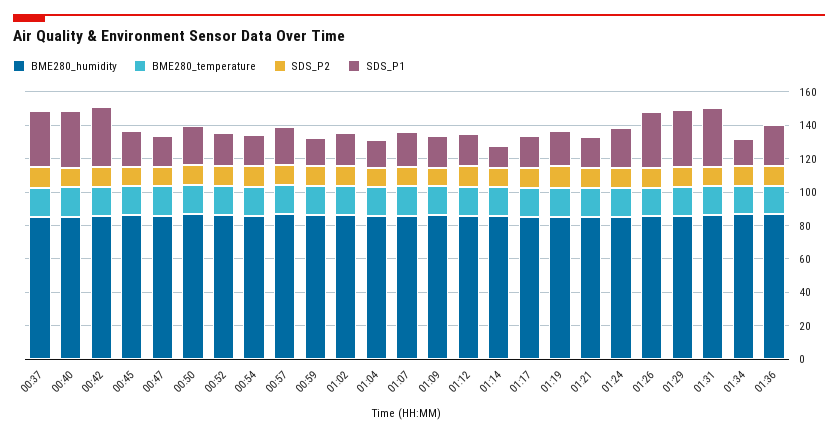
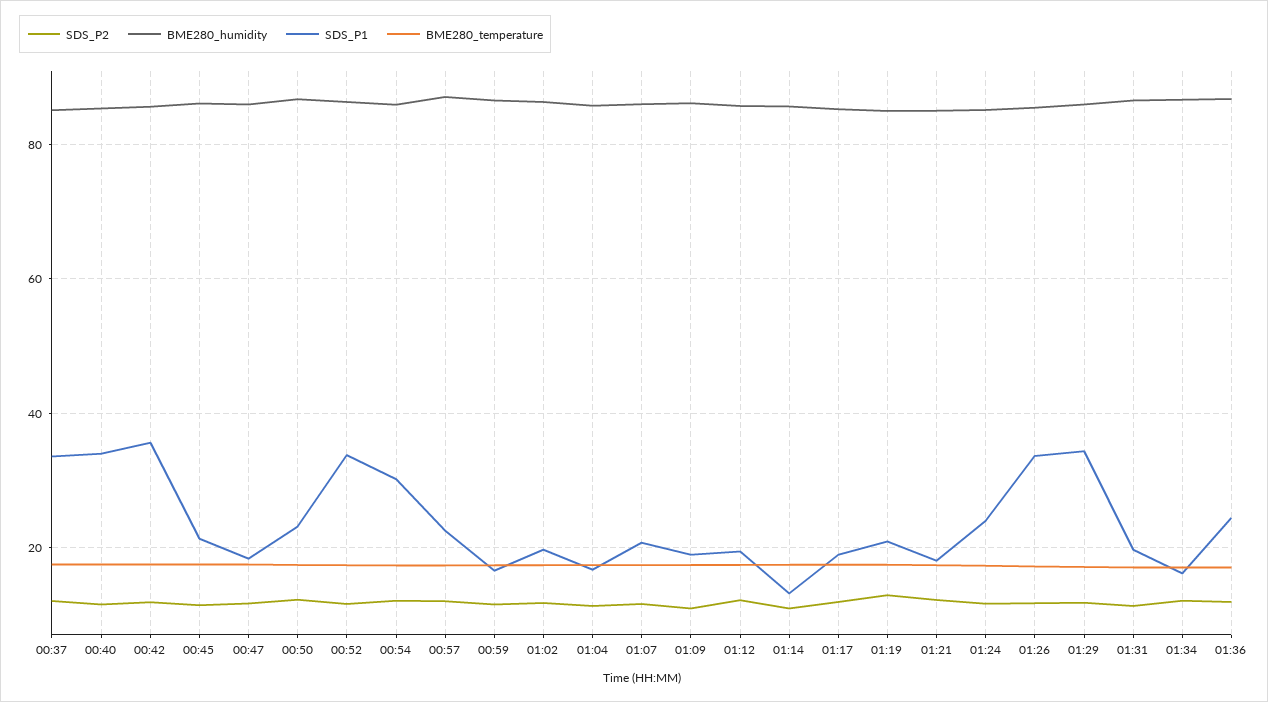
SDS_P1, 00:52: 20 -> 34
SDS_P1, 00:54: 20 -> 30
SDS_P1, 01:31: 35 -> 20

